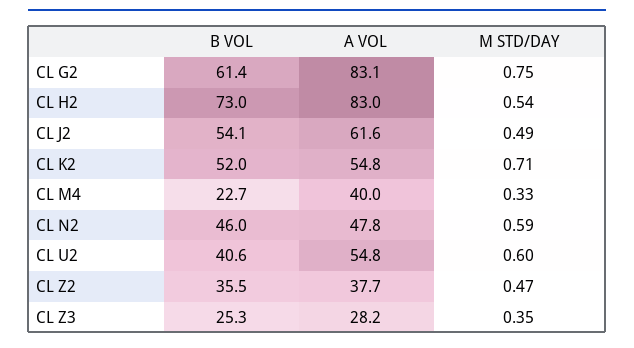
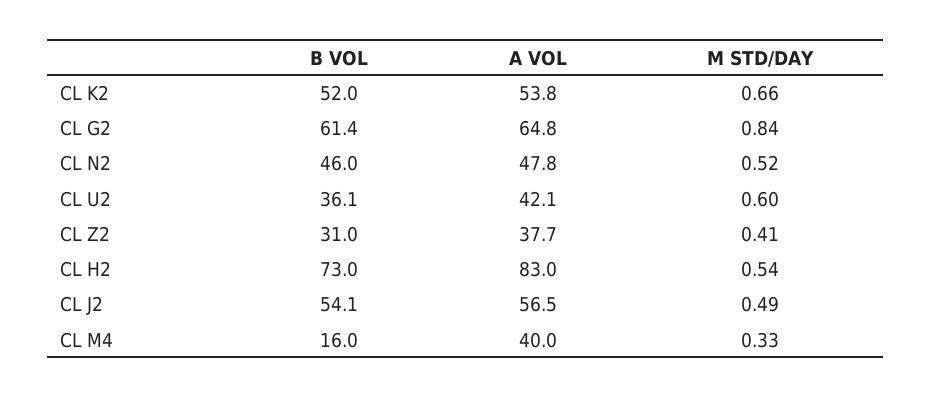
A VOL, CL G2: 83.1 -> 64.8
M STD/DAY, CL G2: 0.75 -> 0.84
A VOL, CL J2: 61.6 -> 56.5
A VOL, CL K2: 54.8 -> 53.8
M STD/DAY, CL K2: 0.71 -> 0.66
B VOL, CL M4: 22.7 -> 16
M STD/DAY, CL N2: 0.59 -> 0.52
B VOL, CL U2: 40.6 -> 36.1
A VOL, CL U2: 54.8 -> 42.1
B VOL, CL Z2: 35.5 -> 31
M STD/DAY, CL Z2: 0.47 -> 0.41
B VOL, CL Z3: 25.3 -> none
A VOL, CL Z3: 28.2 -> none
M STD/DAY, CL Z3: 0.35 -> none

